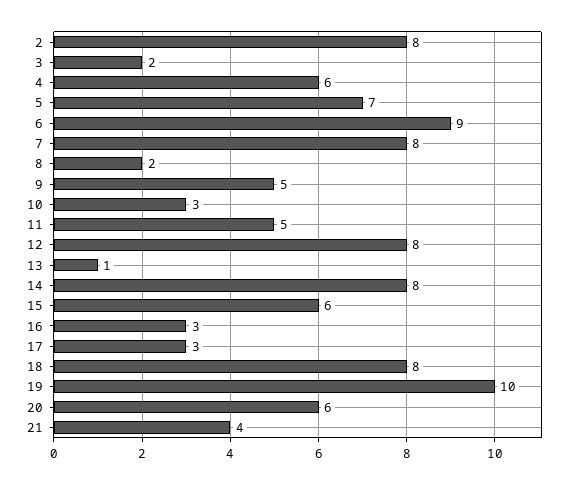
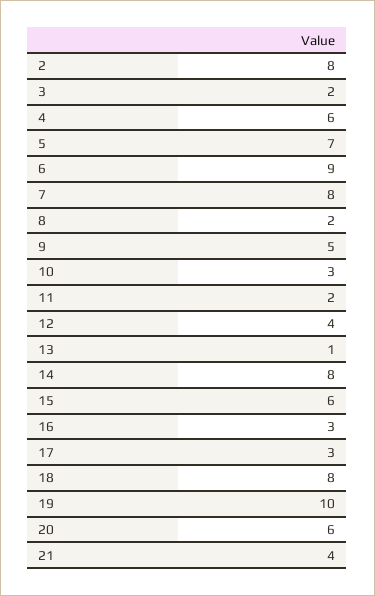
11: 5 -> 2
12: 8 -> 4

